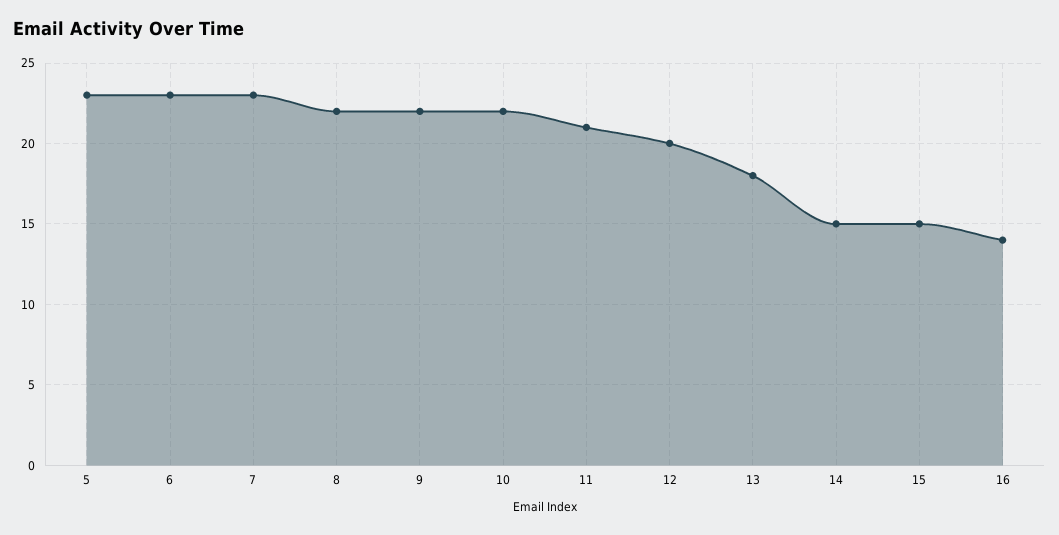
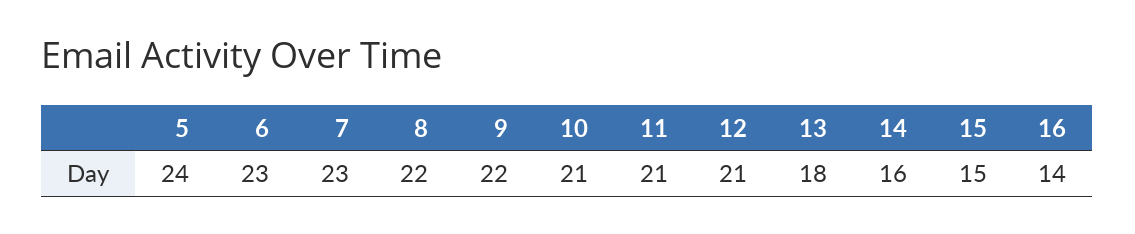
5: 23 -> 24
10: 22 -> 21
12: 20 -> 21
14: 15 -> 16

